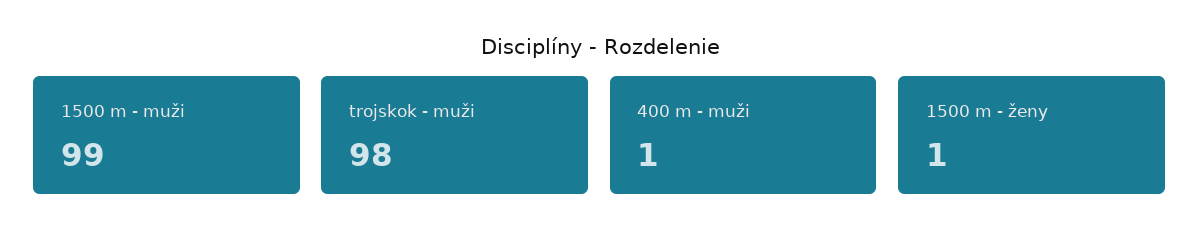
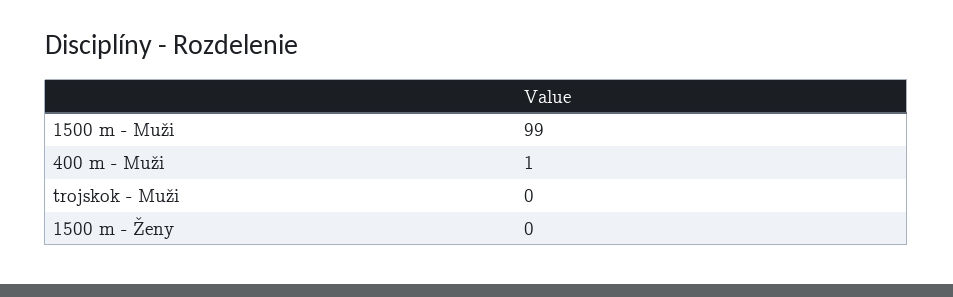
trojskok - muži: 98 -> 0
1500 m - ženy: 1 -> 0

